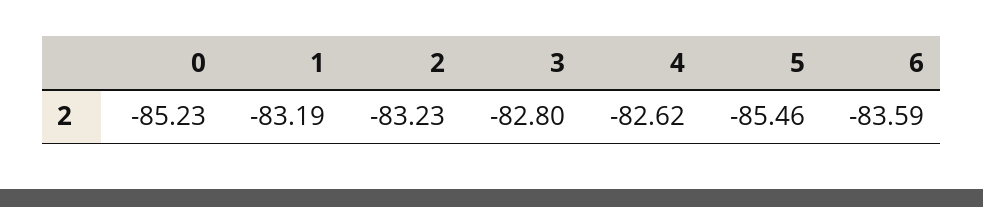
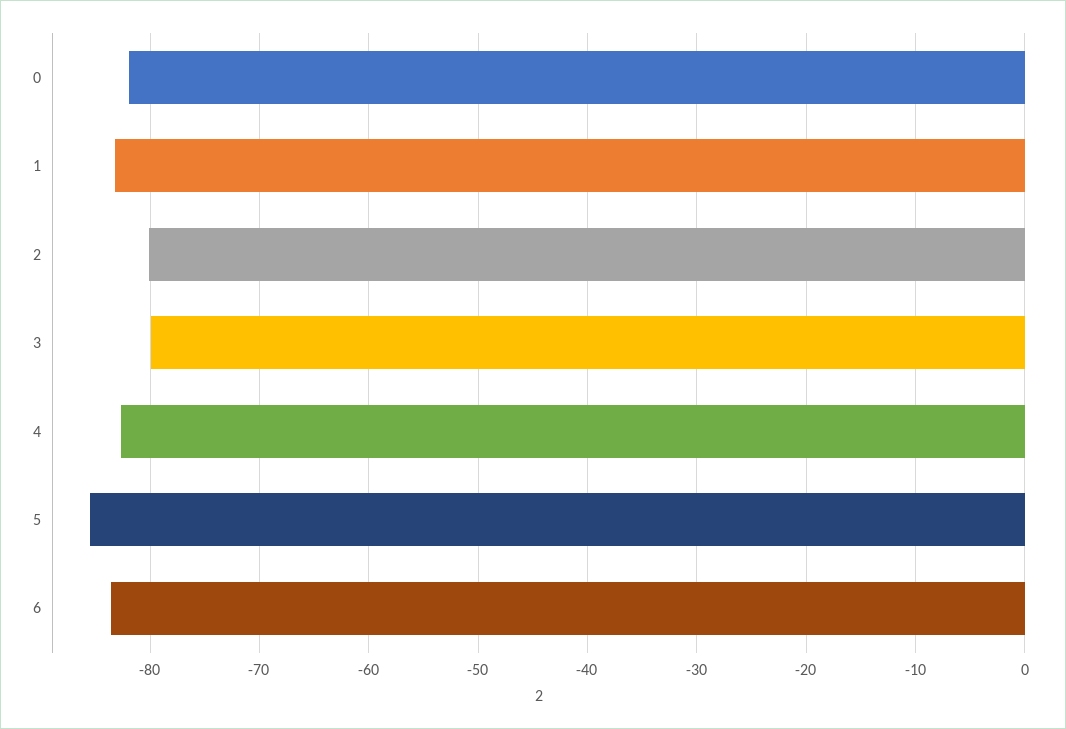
0: -85.23 -> -82
2: -83.23 -> -80
3: -82.8 -> -80

